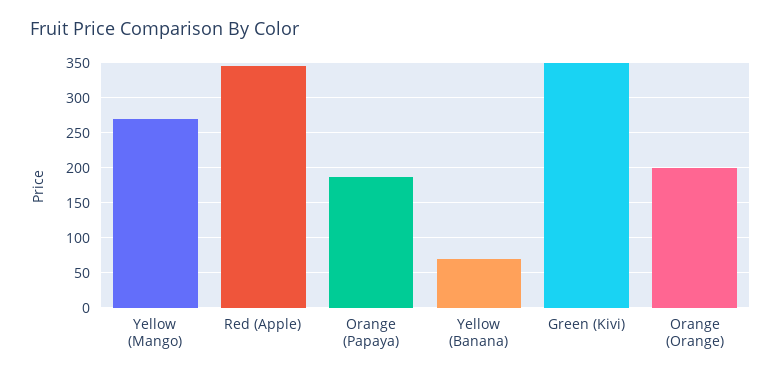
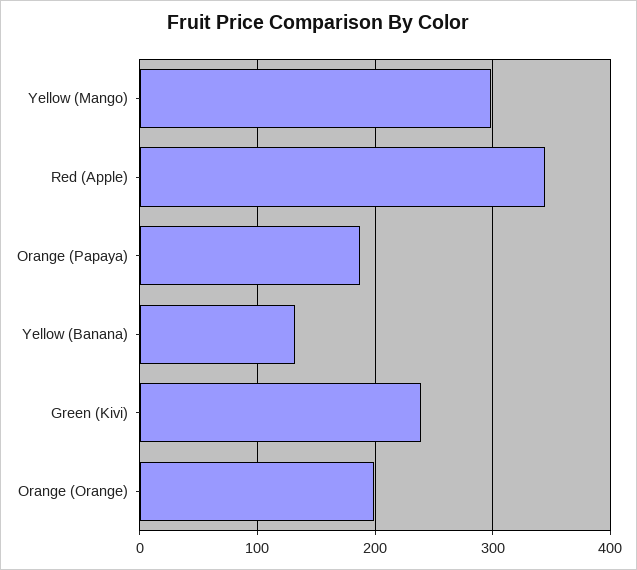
Yellow (Mango): 270 -> 300
Yellow (Banana): 70 -> 130
Green (Kivi): 350 -> 240

